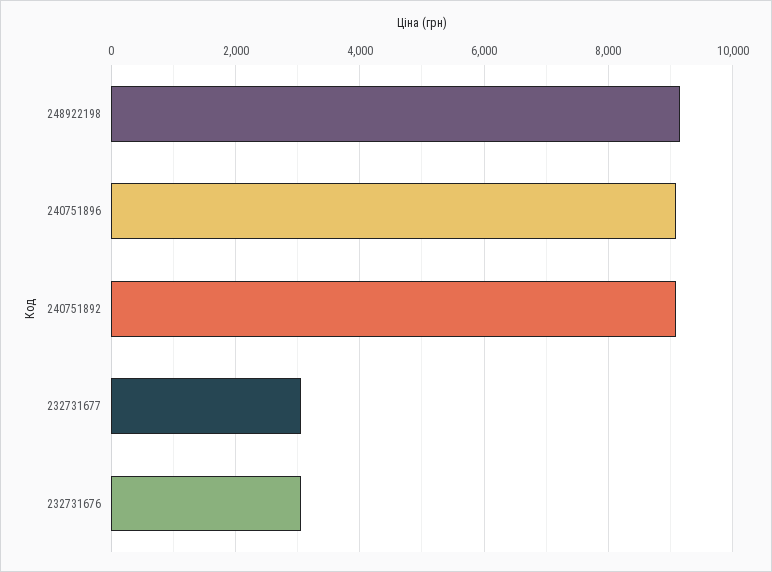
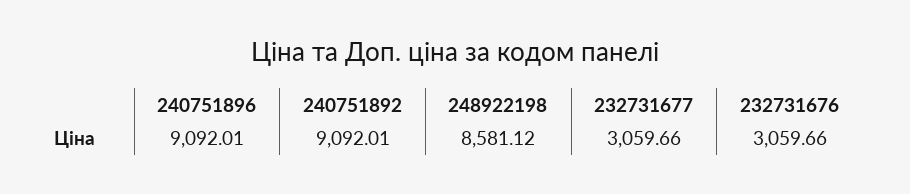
248922198: 9200 -> 8581.12

